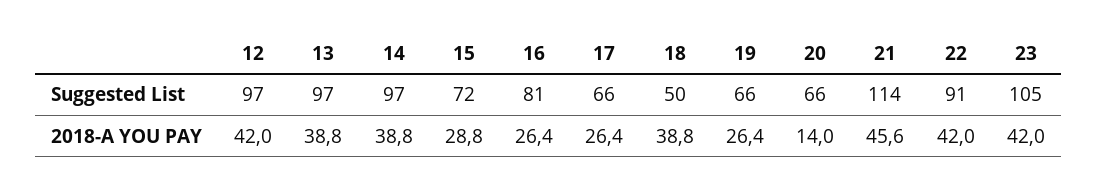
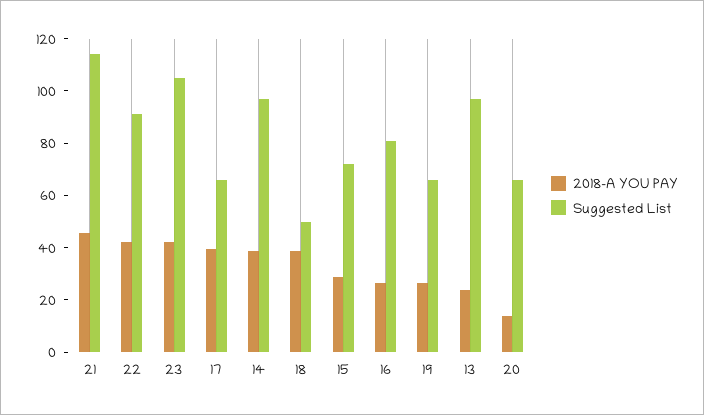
Suggested List, 12: 97 -> none
2018-A YOU PAY, 12: 42 -> none
2018-A YOU PAY, 13: 38.8 -> 25
2018-A YOU PAY, 17: 26.4 -> 40

